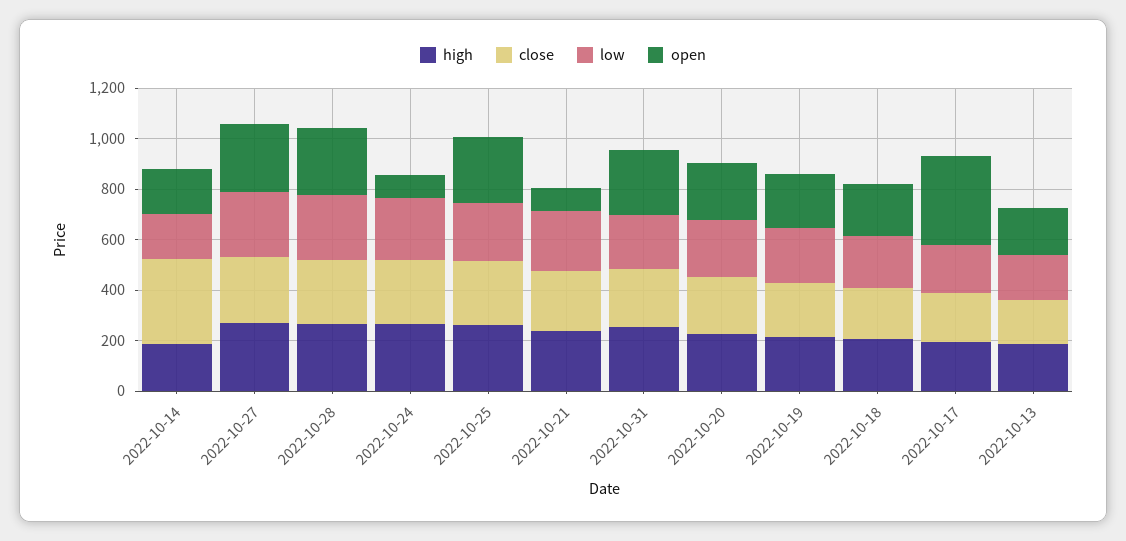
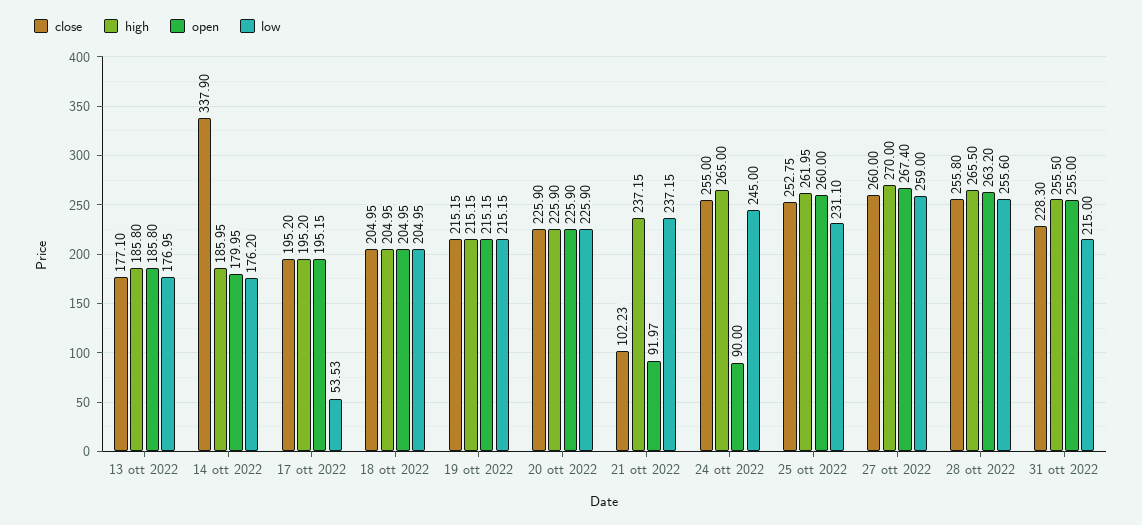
close, 2022-10-21: 250 -> 102.23
low, 2022-10-17: 200 -> 53.53
open, 2022-10-17: 350 -> 195.15

